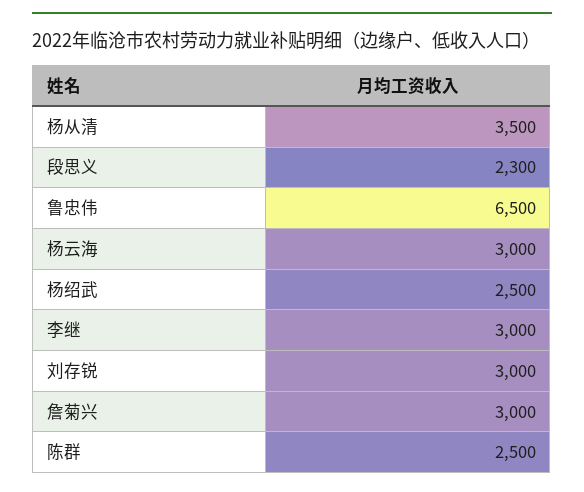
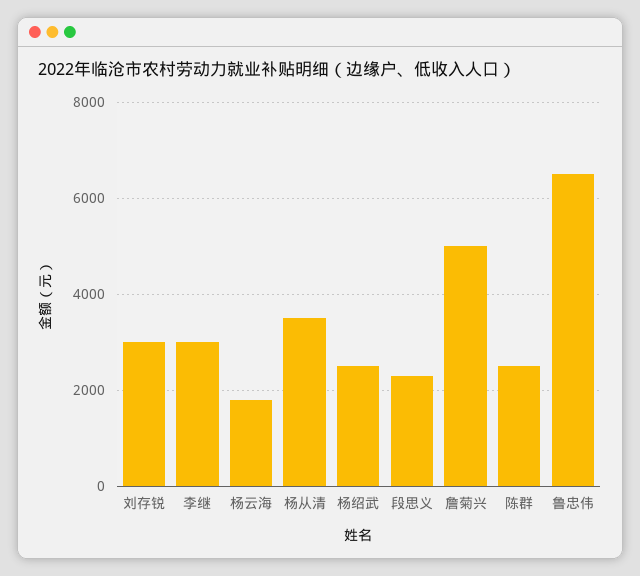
杨云海: 3000 -> 1800
詹菊兴: 3000 -> 5000

